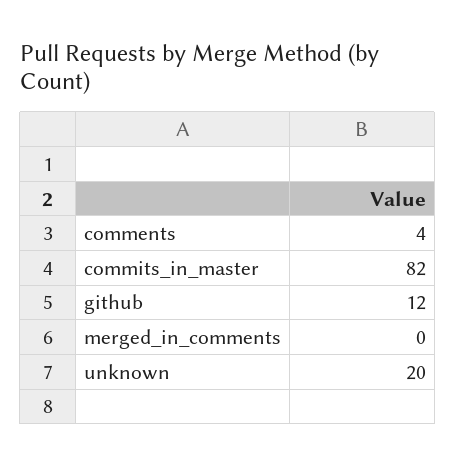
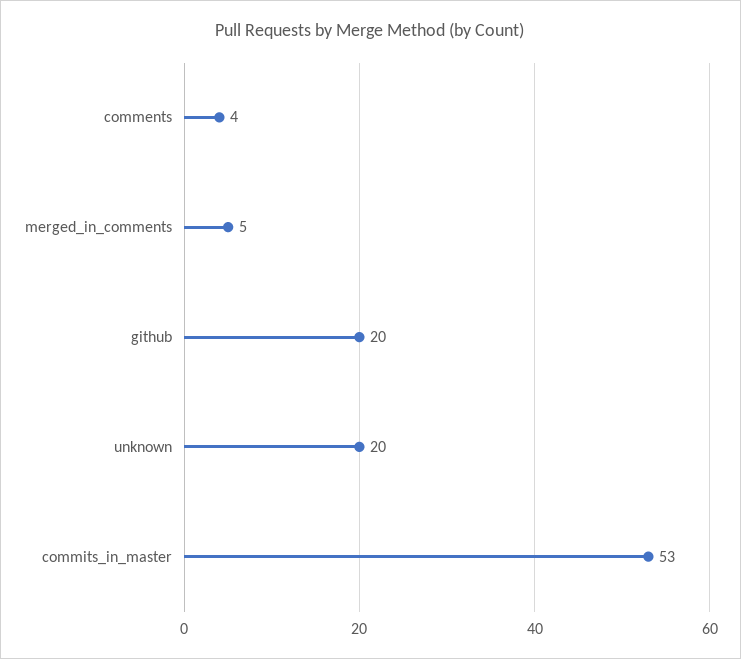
commits_in_master: 82 -> 53
github: 12 -> 20
merged_in_comments: 0 -> 5

